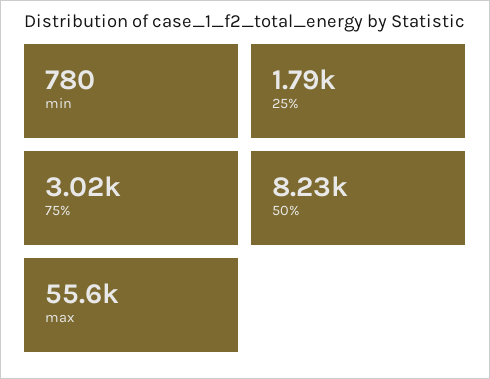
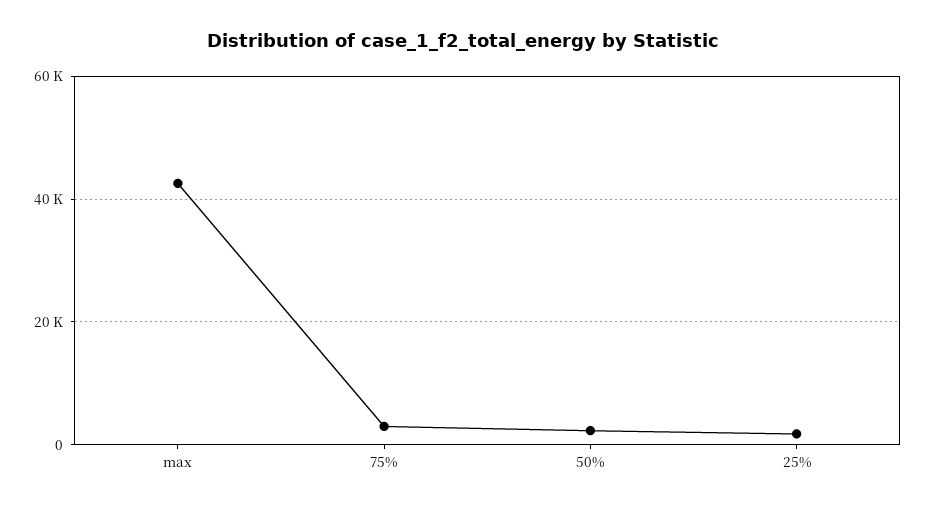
min: 780 -> none
50%: 8230 -> 2000
max: 55600 -> 42000

